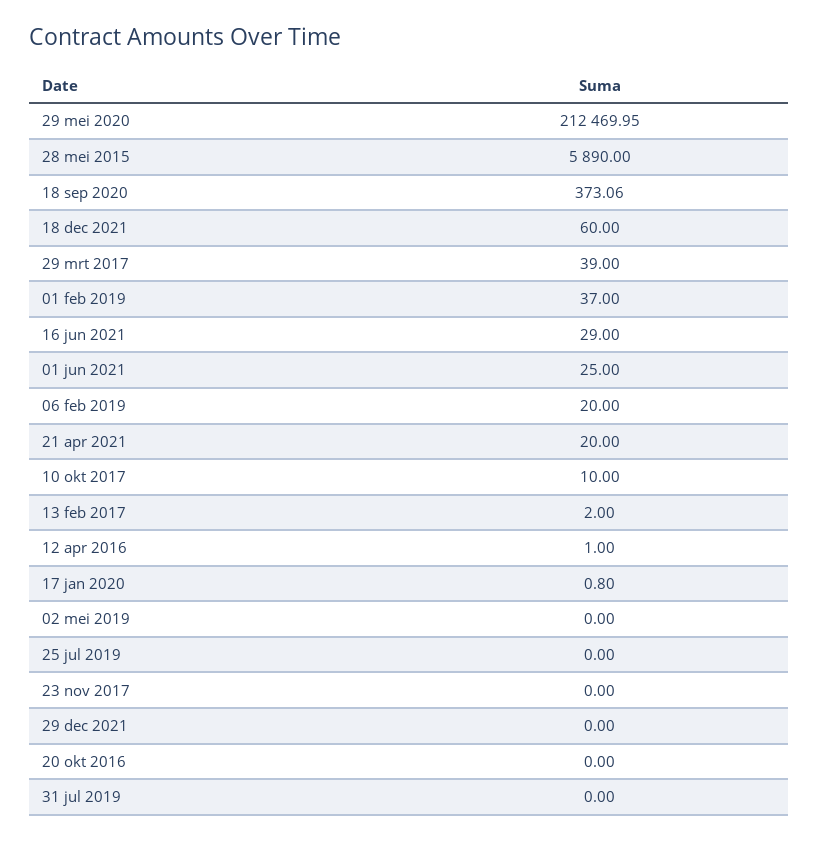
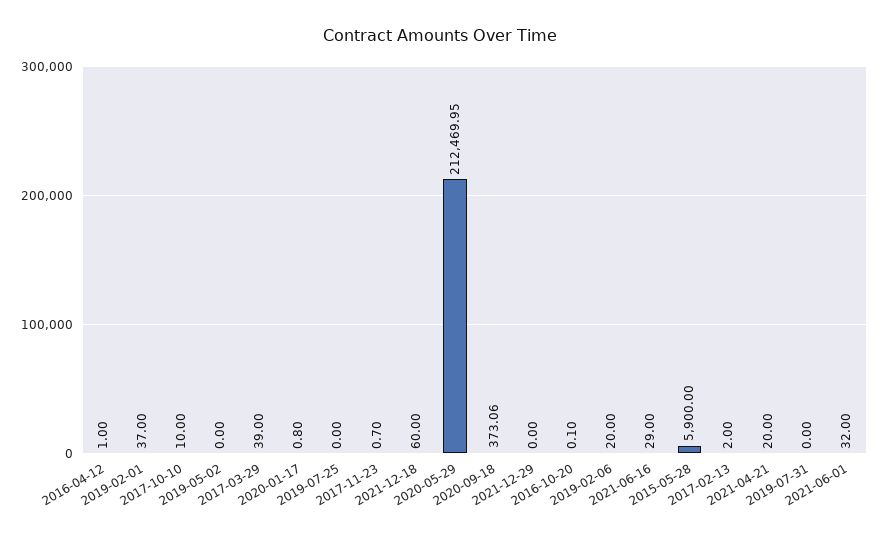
28 mei 2015: 5890 -> 5900
01 jun 2021: 25 -> 32
23 nov 2017: 0 -> 0.7
20 okt 2016: 0 -> 0.1

